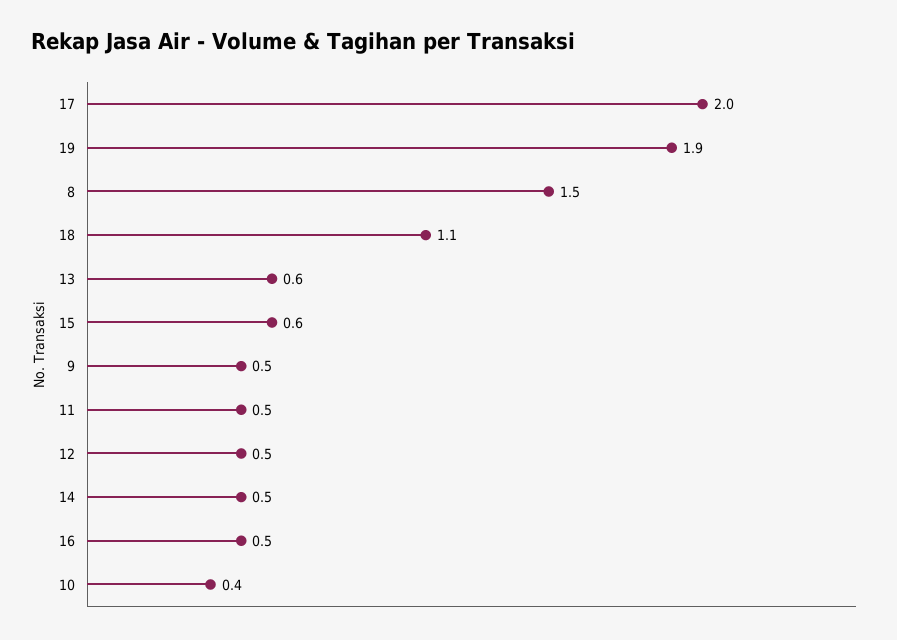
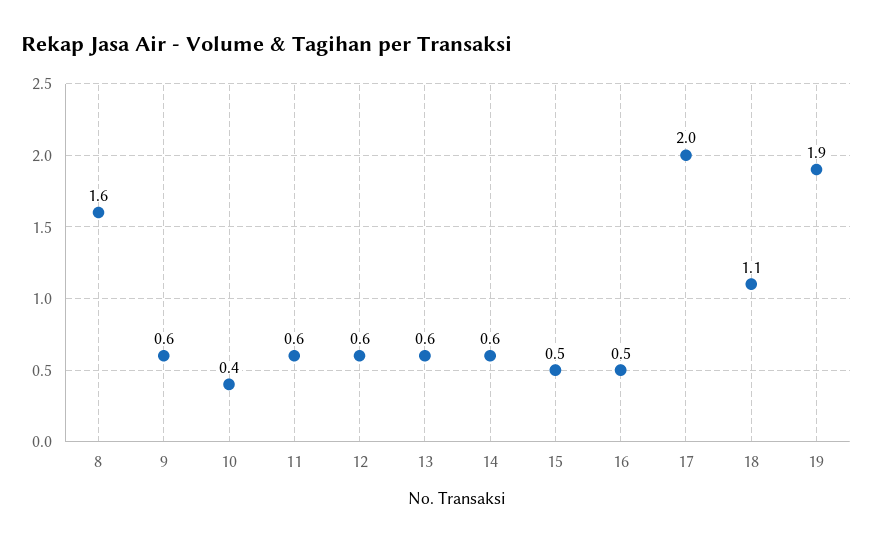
8: 1.5 -> 1.6
15: 0.6 -> 0.5
9: 0.5 -> 0.6
11: 0.5 -> 0.6
12: 0.5 -> 0.6
14: 0.5 -> 0.6

